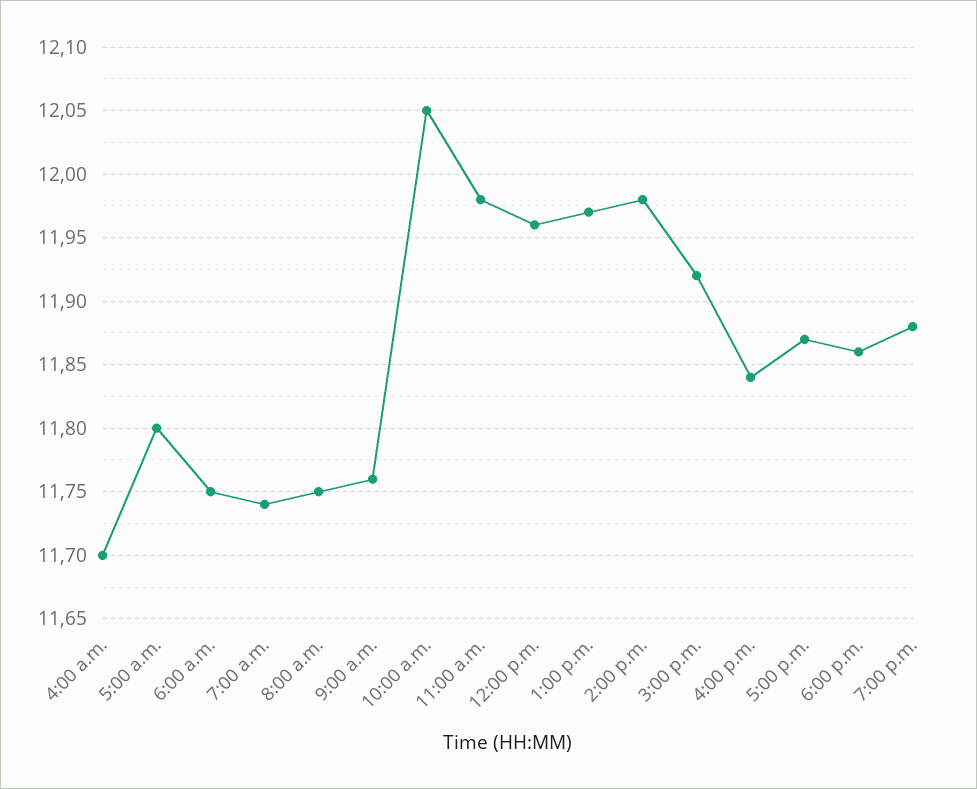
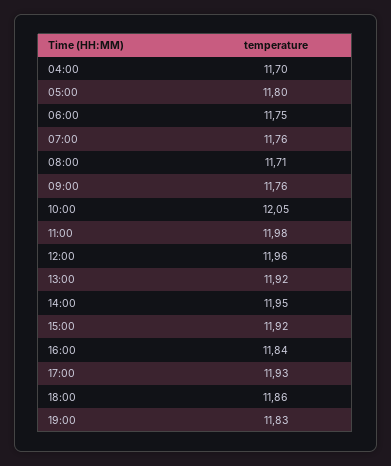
7:00 a.m.: 11.74 -> 11.76
8:00 a.m.: 11.75 -> 11.71
1:00 p.m.: 11.97 -> 11.92
2:00 p.m.: 11.98 -> 11.95
5:00 p.m.: 11.87 -> 11.93
7:00 p.m.: 11.88 -> 11.83

